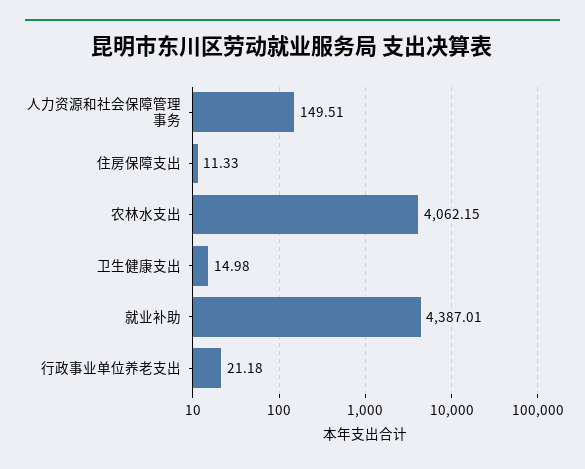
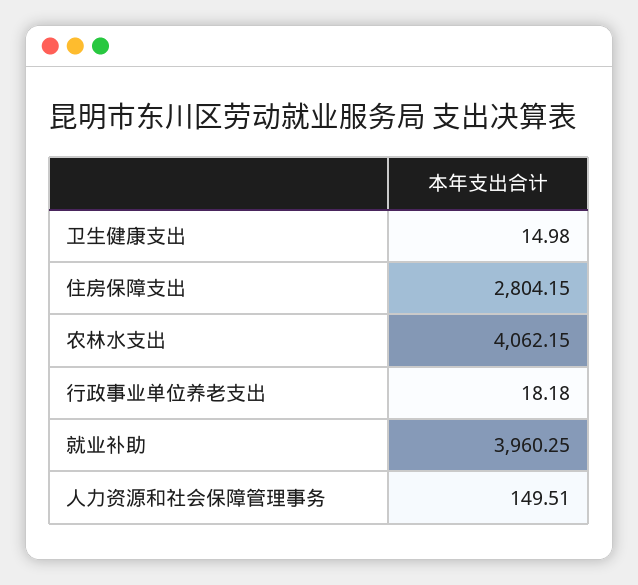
住房保障支出: 11.33 -> 2804.15
就业补助: 4387.01 -> 3960.25
行政事业单位养老支出: 21.18 -> 18.18

